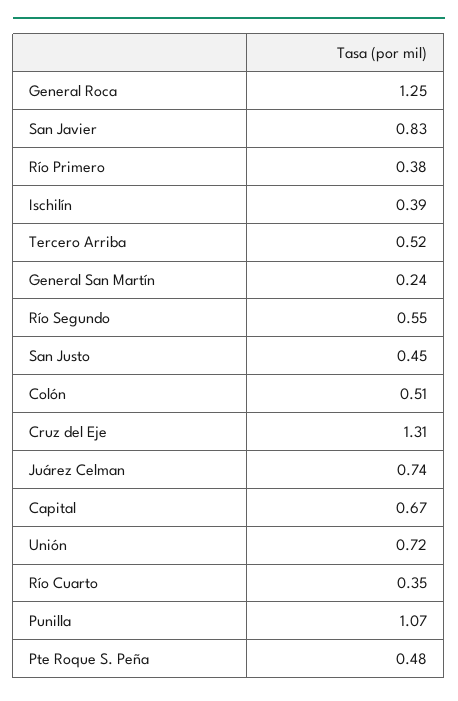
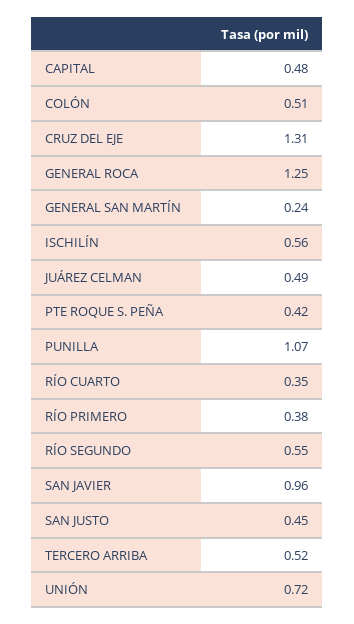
San Javier: 0.83 -> 0.96
Ischilín: 0.39 -> 0.56
Juárez Celman: 0.74 -> 0.49
Capital: 0.67 -> 0.48
Pte Roque S. Peña: 0.48 -> 0.42

